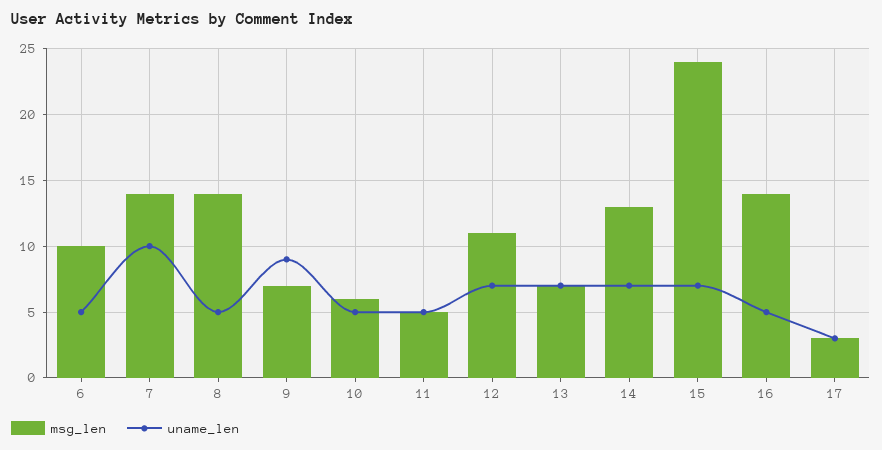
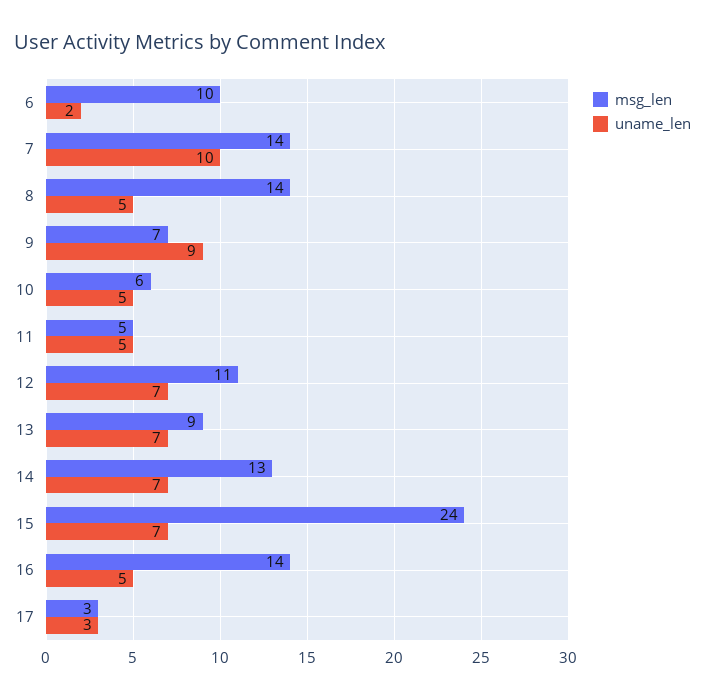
uname_len, 6: 5 -> 2
msg_len, 13: 7 -> 9

